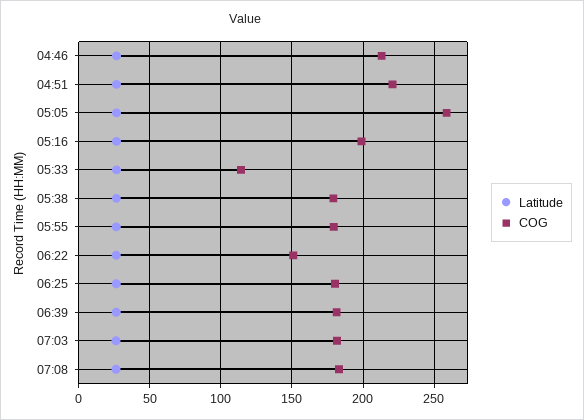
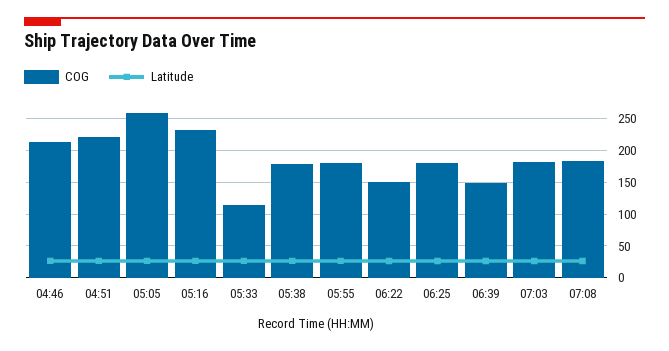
COG, 05:16: 200 -> 230
COG, 06:39: 180 -> 150

